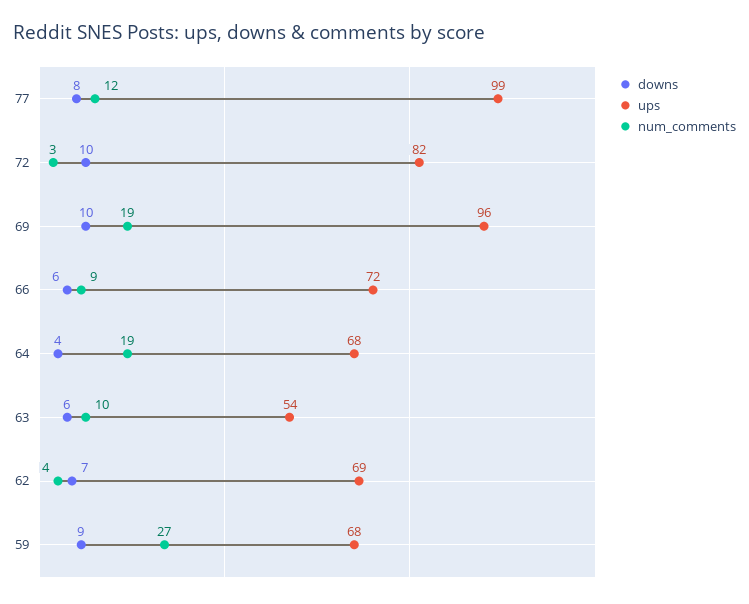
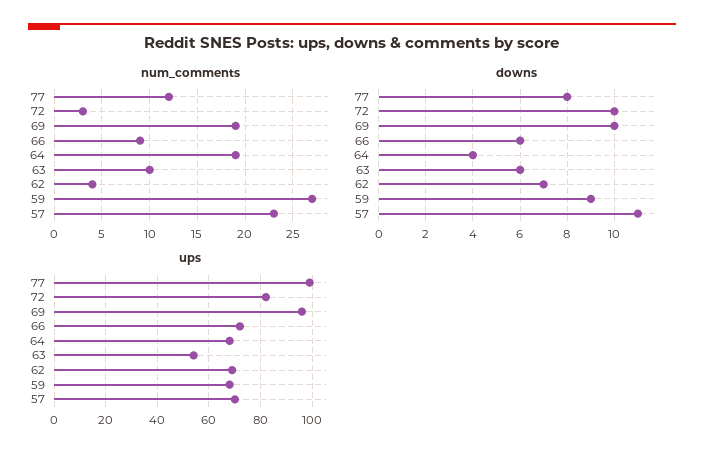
num_comments, 57: none -> 23
downs, 57: none -> 11
ups, 57: none -> 70

